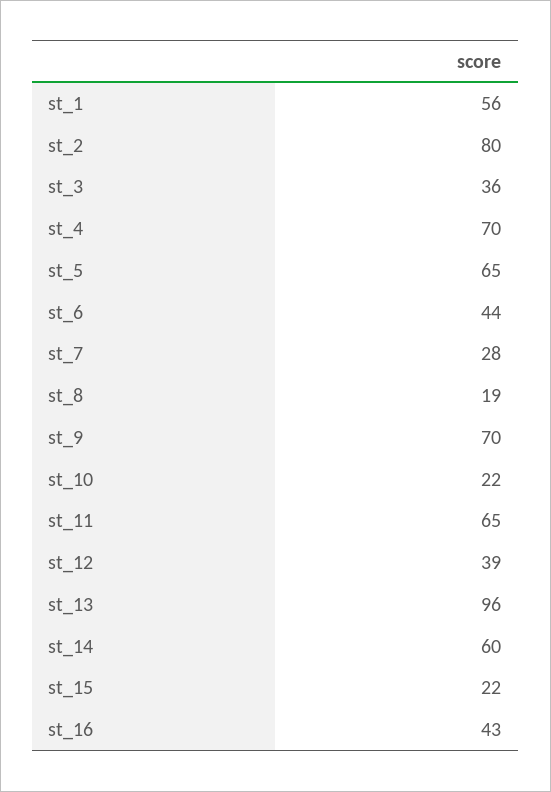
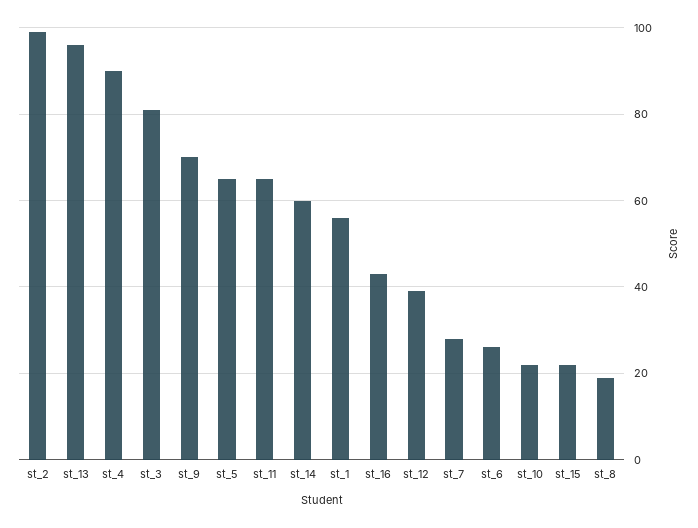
st_2: 80 -> 100
st_3: 36 -> 80
st_4: 70 -> 90
st_6: 44 -> 25

